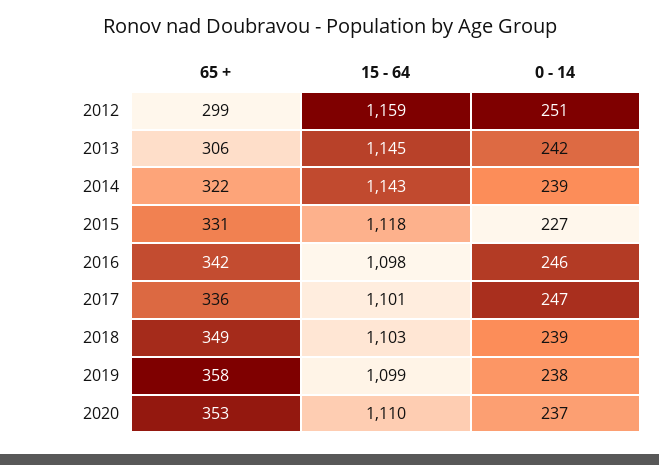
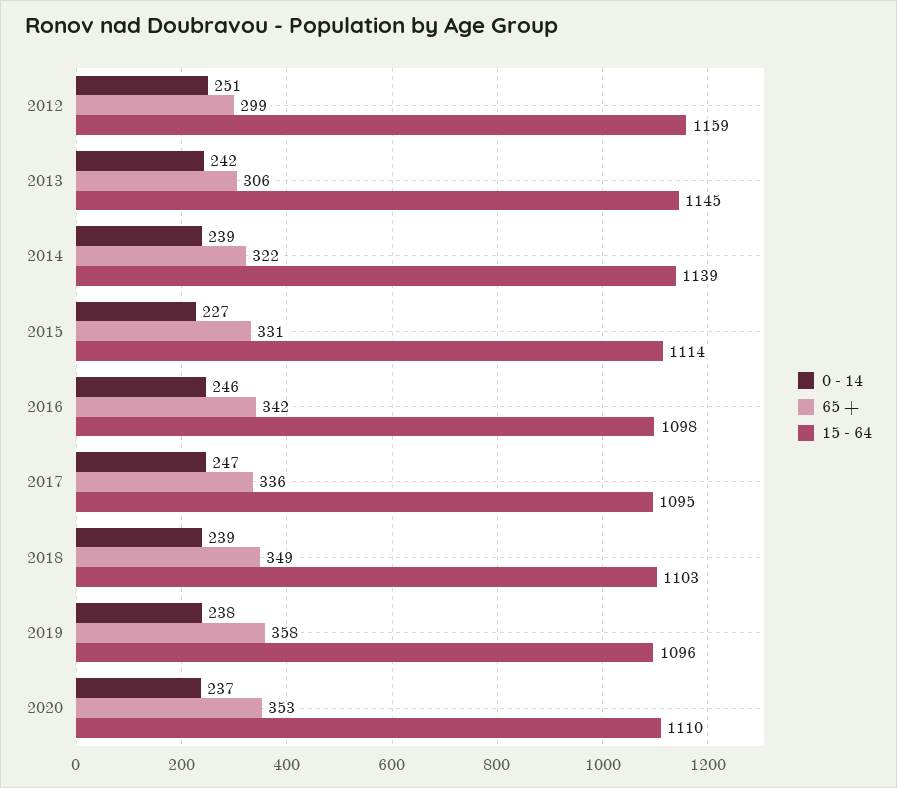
15 - 64, 2014: 1143 -> 1139
15 - 64, 2015: 1118 -> 1114
15 - 64, 2017: 1101 -> 1095
15 - 64, 2019: 1099 -> 1096

